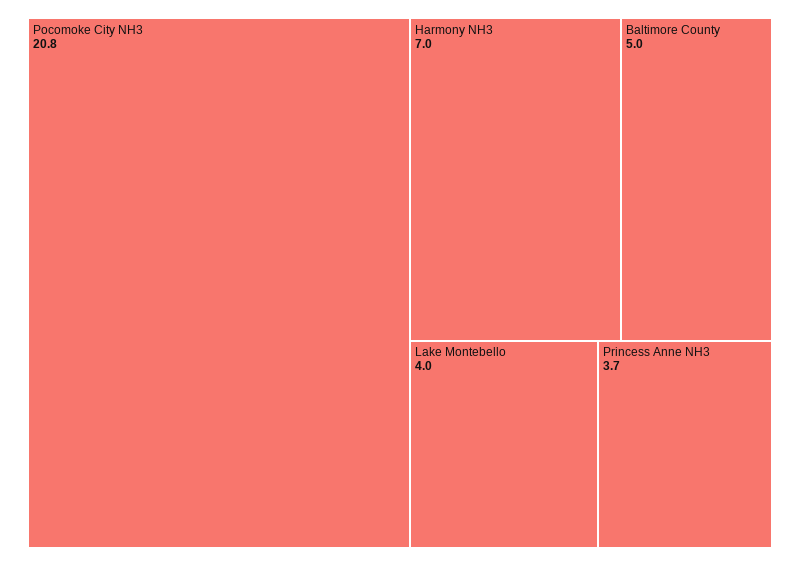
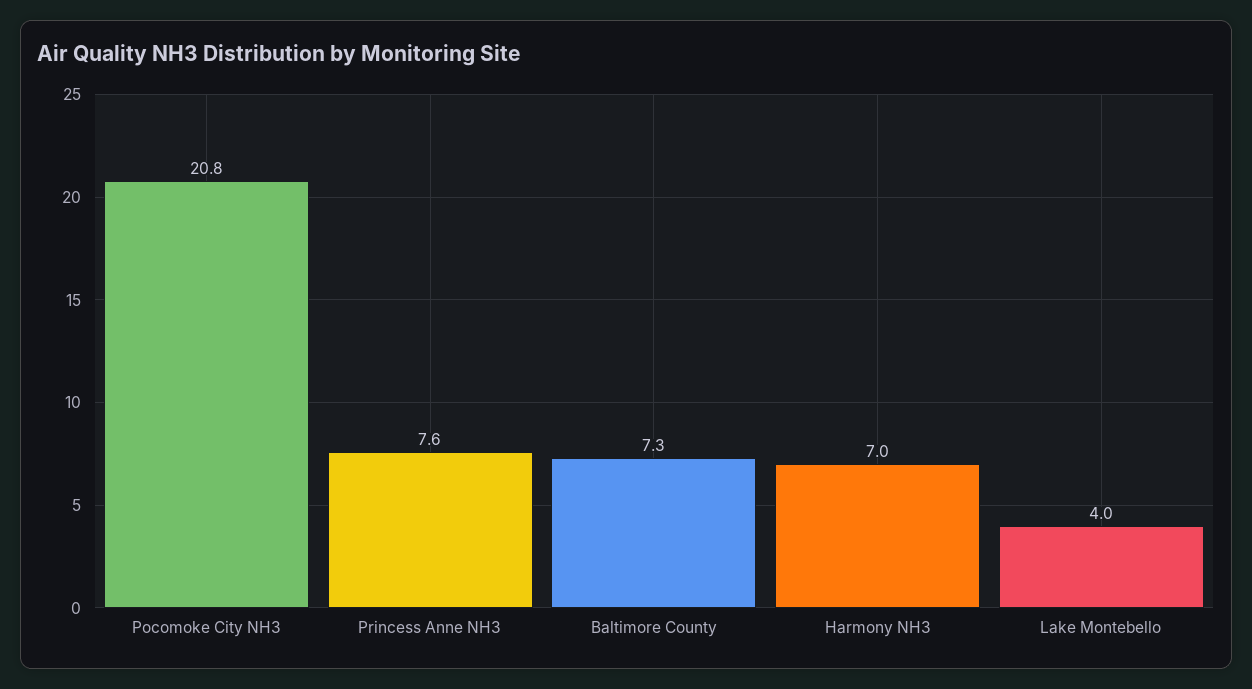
Baltimore County: 5 -> 7.3
Princess Anne NH3: 3.7 -> 7.6

